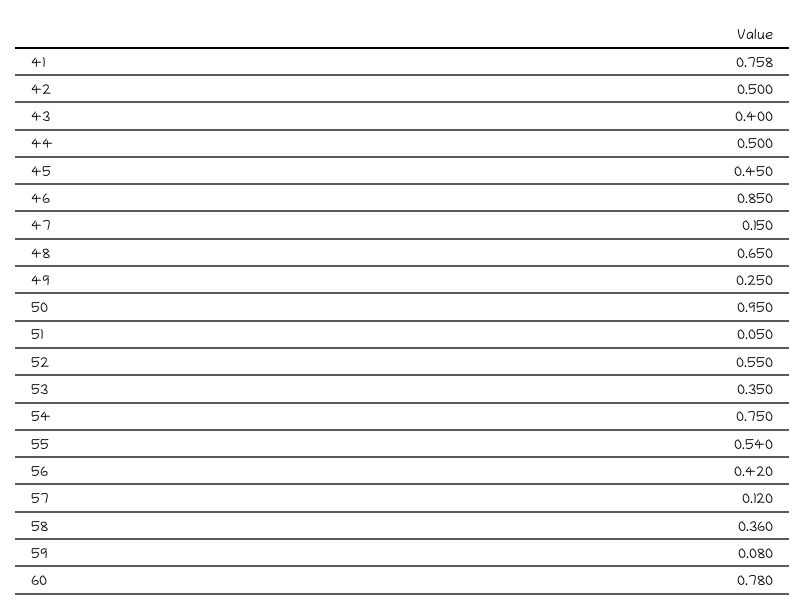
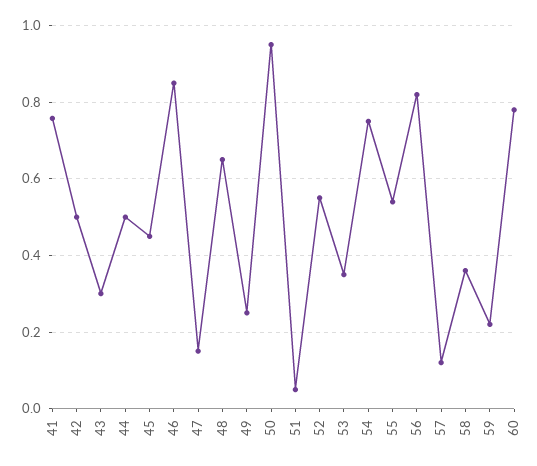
43: 0.4 -> 0.3
56: 0.42 -> 0.82
59: 0.08 -> 0.22

